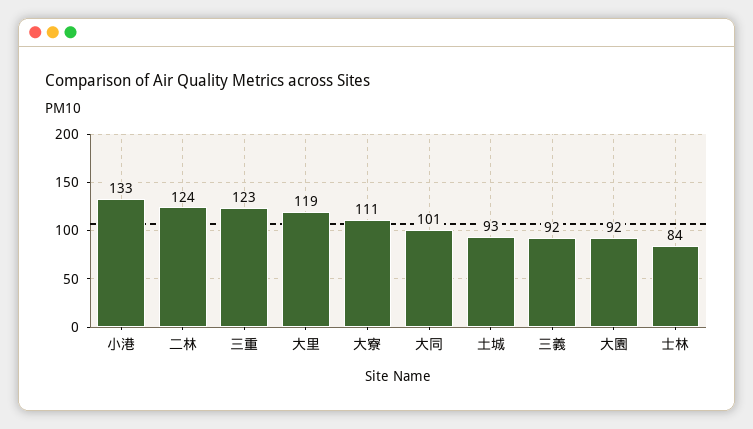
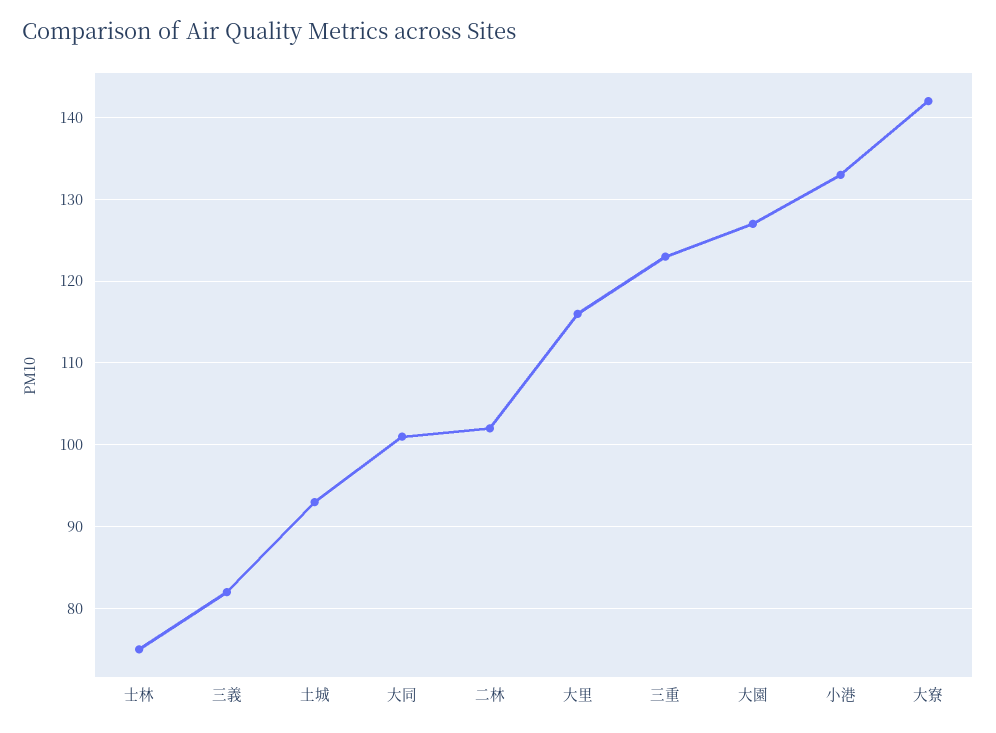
二林: 124 -> 102
大里: 119 -> 116
大寮: 111 -> 142
三義: 92 -> 82
大園: 92 -> 127
士林: 84 -> 75

